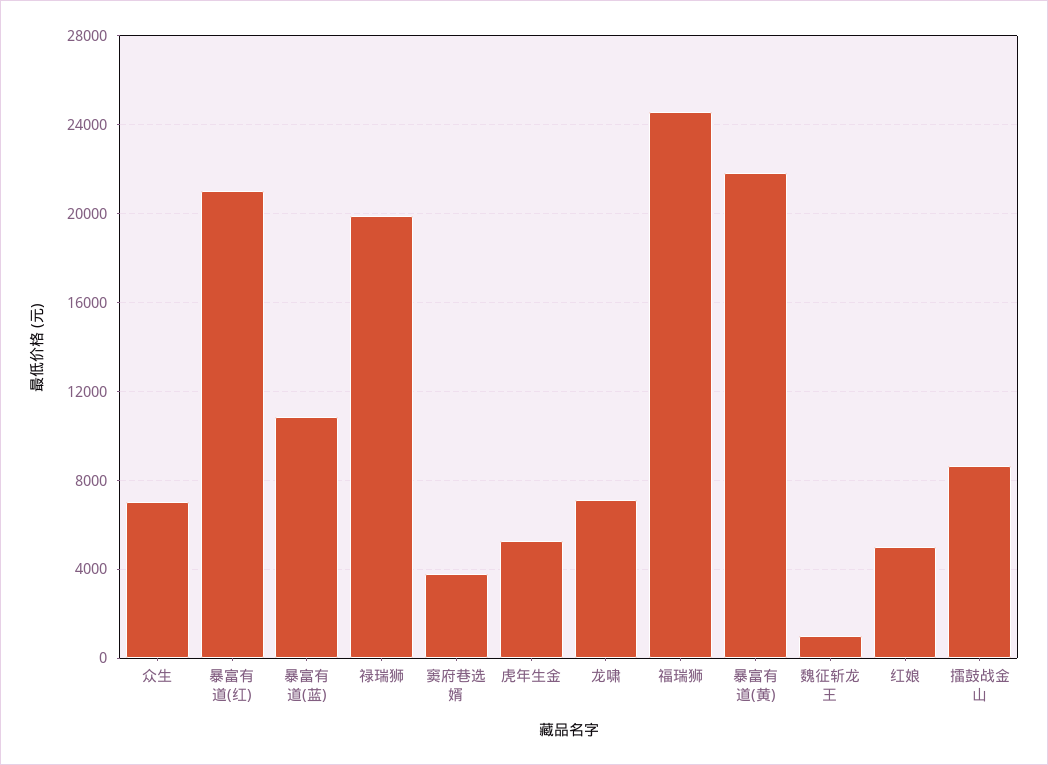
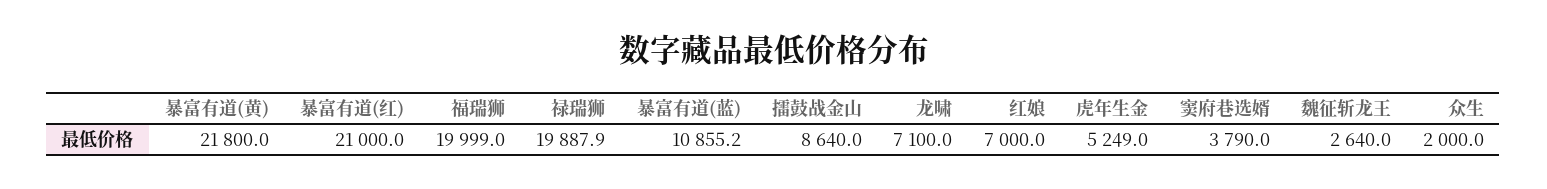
众生: 7000 -> 2000
福瑞狮: 24500 -> 19999
魏征斩龙王: 1000 -> 2640
红娘: 5000 -> 7000

